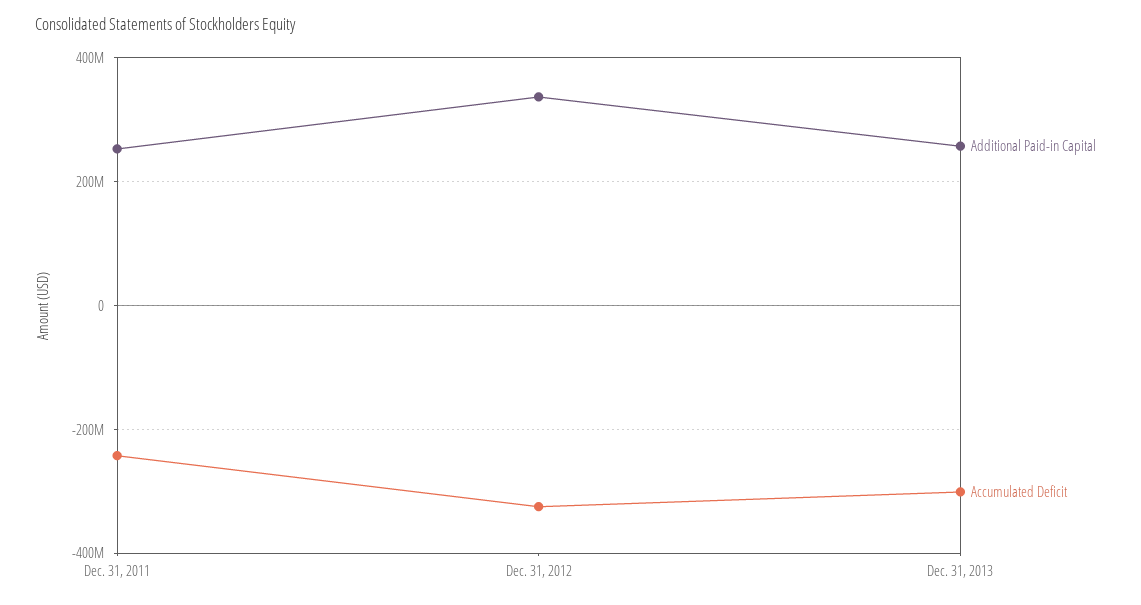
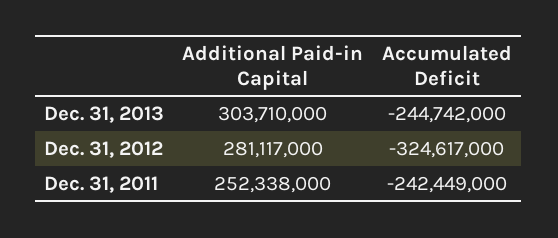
Additional Paid-in Capital, Dec. 31, 2012: 340000000 -> 281117000
Additional Paid-in Capital, Dec. 31, 2013: 260000000 -> 303710000
Accumulated Deficit, Dec. 31, 2013: -300000000 -> -244742000

